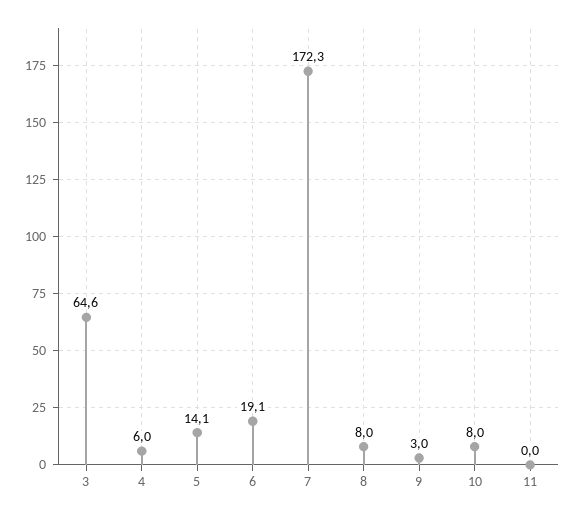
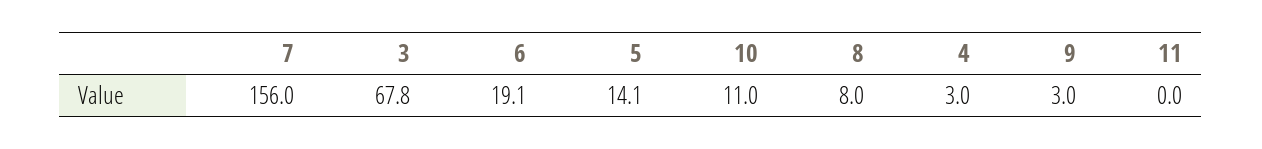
3: 64.6 -> 67.8
4: 6 -> 3
7: 172.3 -> 156
10: 8 -> 11

